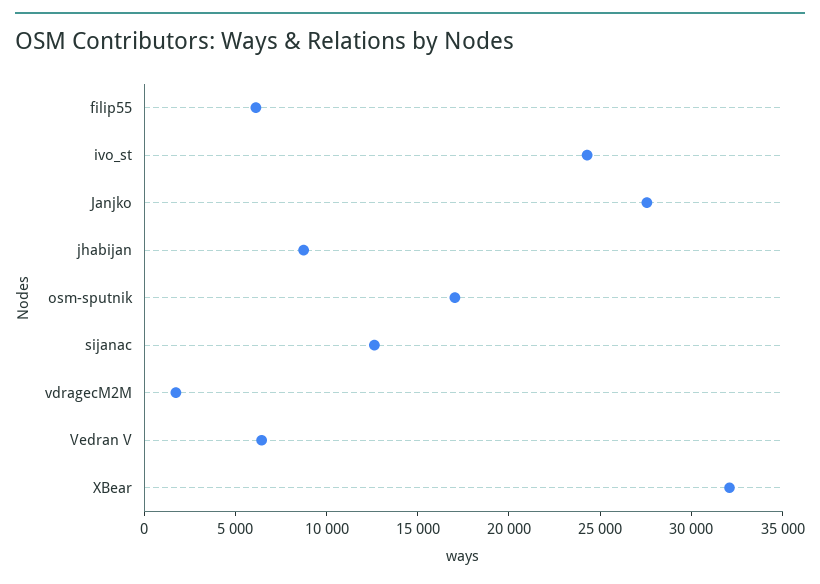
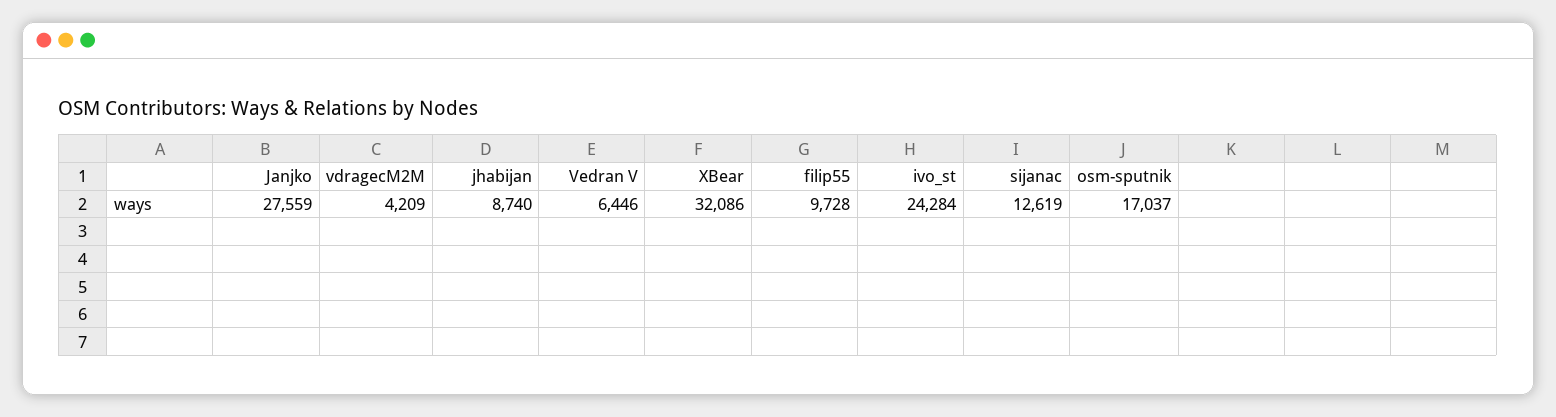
filip55: 6000 -> 9728
vdragecM2M: 2000 -> 4209

